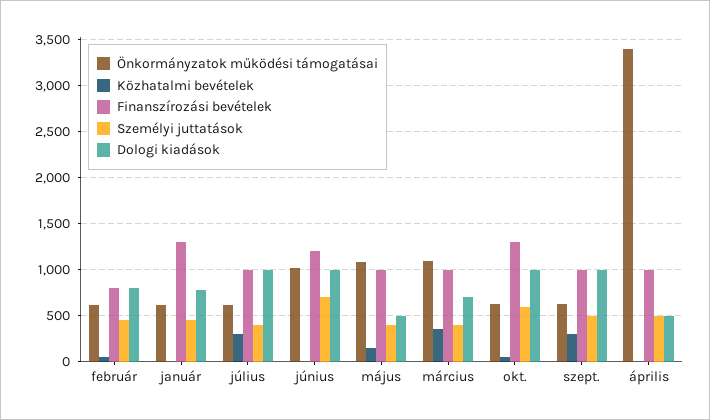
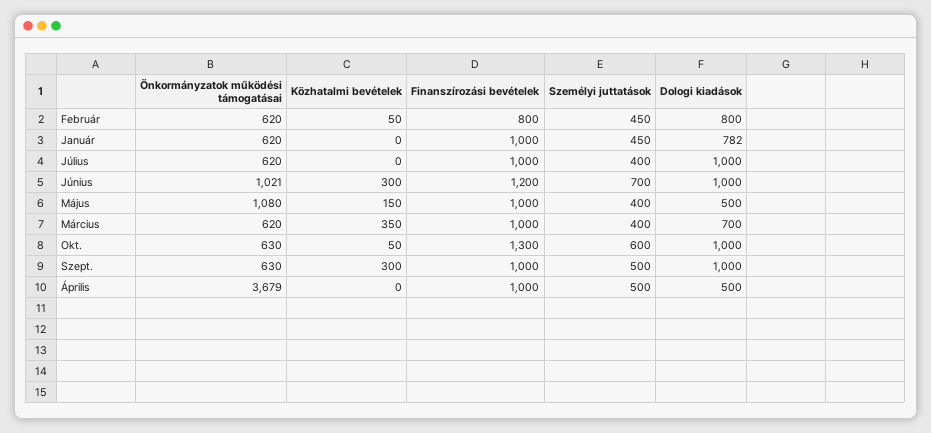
Finanszírozási bevételek, január: 1300 -> 1000
Közhatalmi bevételek, július: 300 -> 0
Közhatalmi bevételek, június: 0 -> 300
Önkormányzatok működési támogatásai, március: 1100 -> 620
Önkormányzatok működési támogatásai, április: 3400 -> 3679

